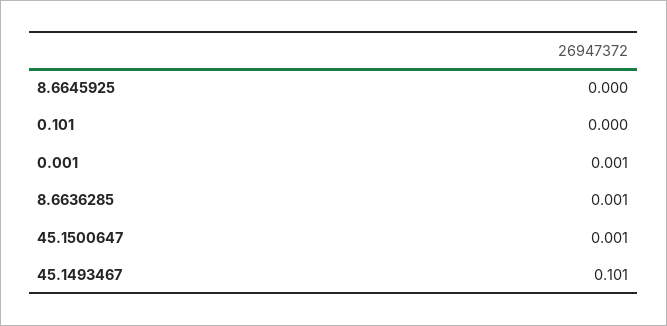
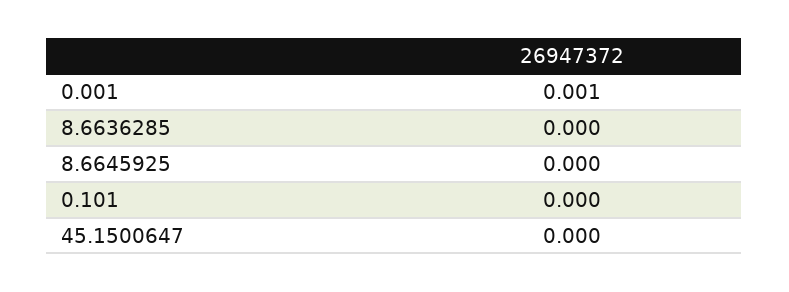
8.6636285: 0.001 -> 0
45.1500647: 0.001 -> 0
45.1493467: 0.101 -> none

